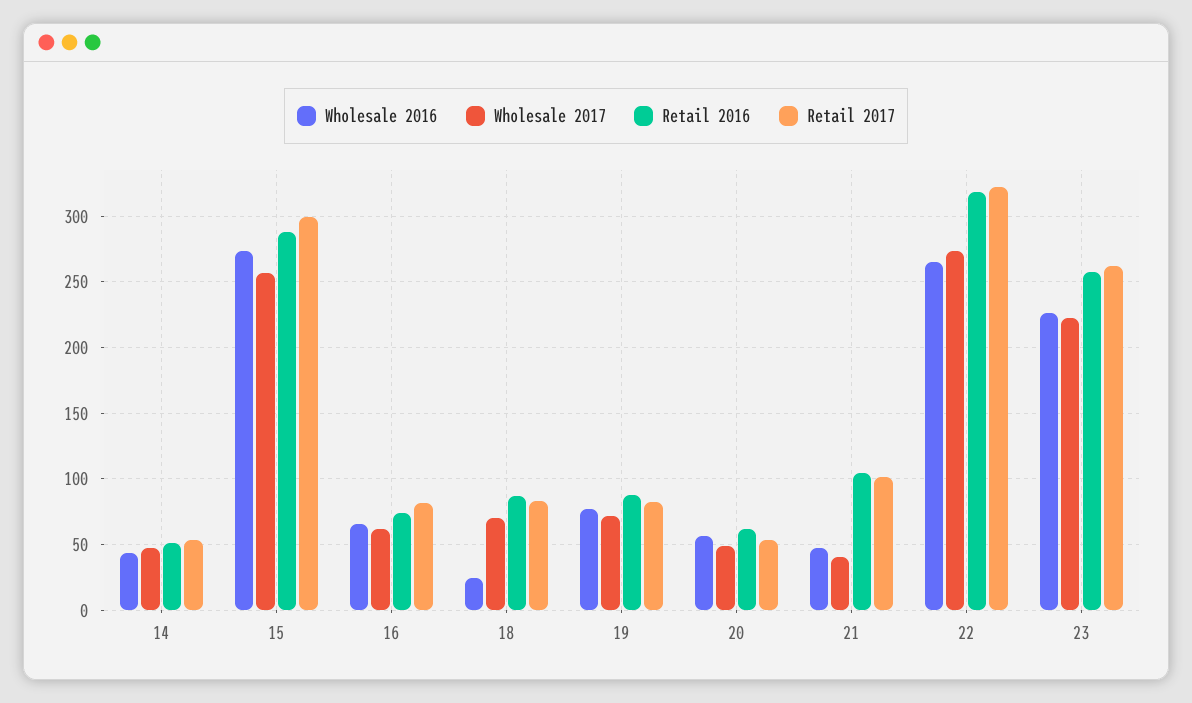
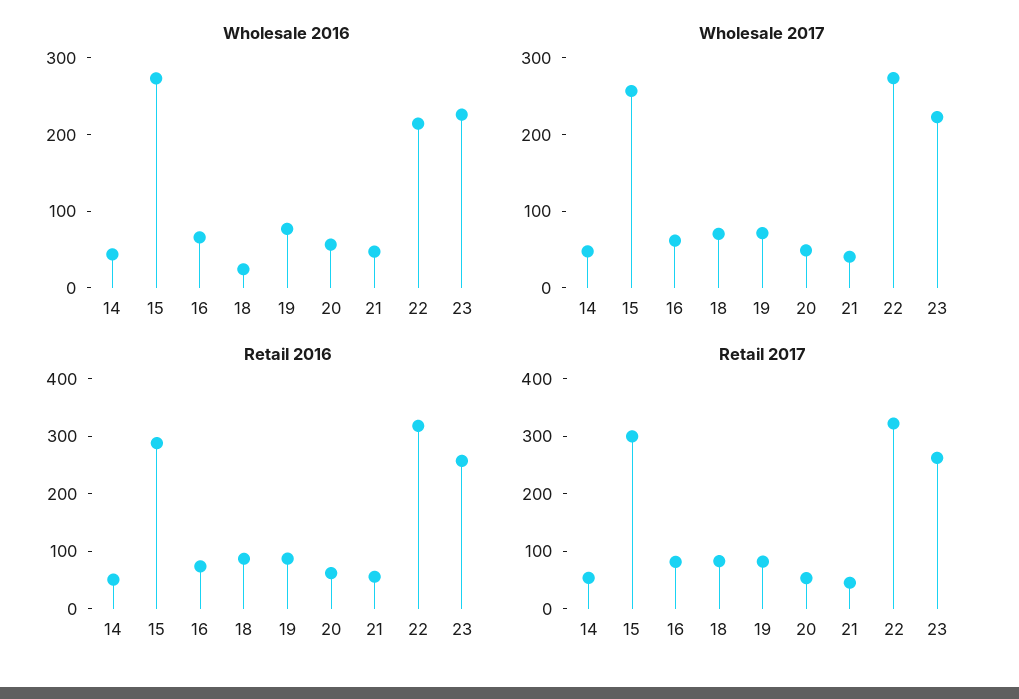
Retail 2016, 21: 105 -> 60
Retail 2017, 21: 100 -> 40
Wholesale 2016, 22: 265 -> 220

